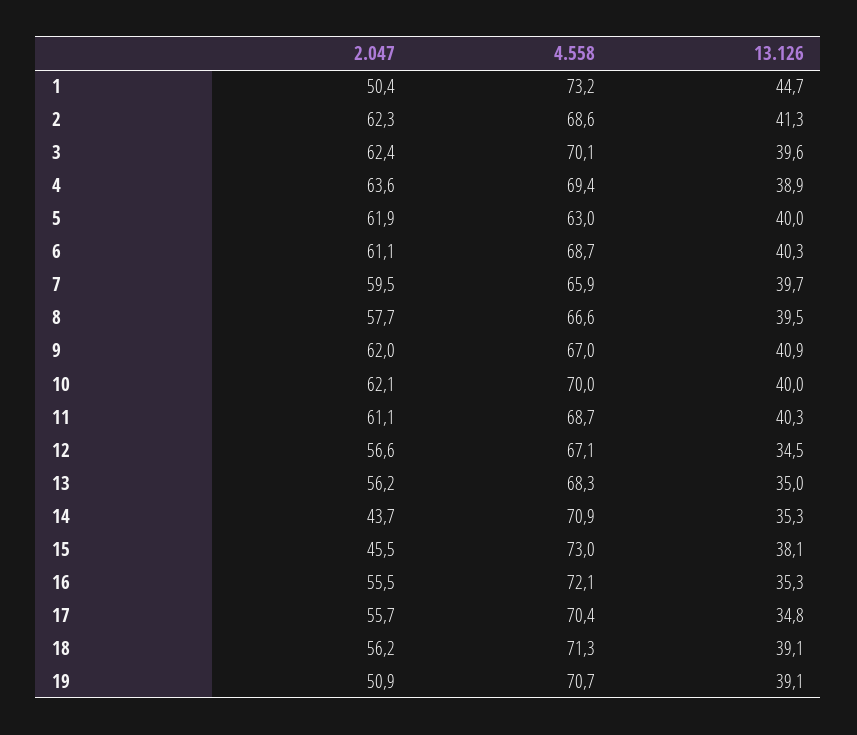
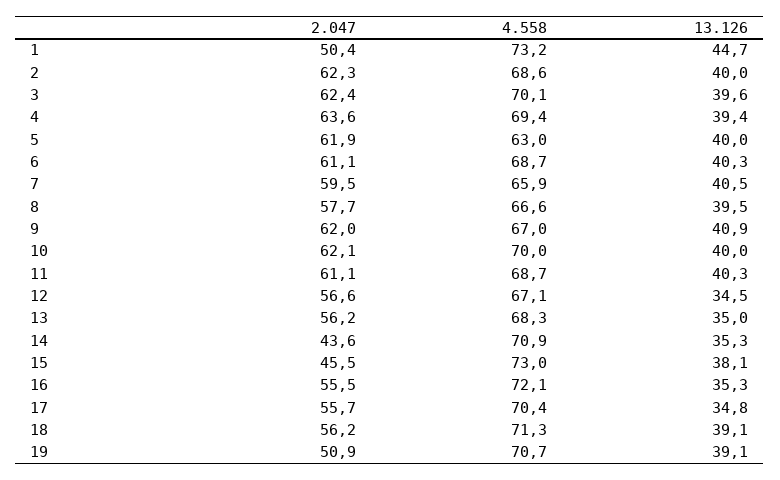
13.126, 2: 41.3 -> 40
13.126, 4: 38.9 -> 39.4
13.126, 7: 39.7 -> 40.5
2.047, 14: 43.7 -> 43.6

